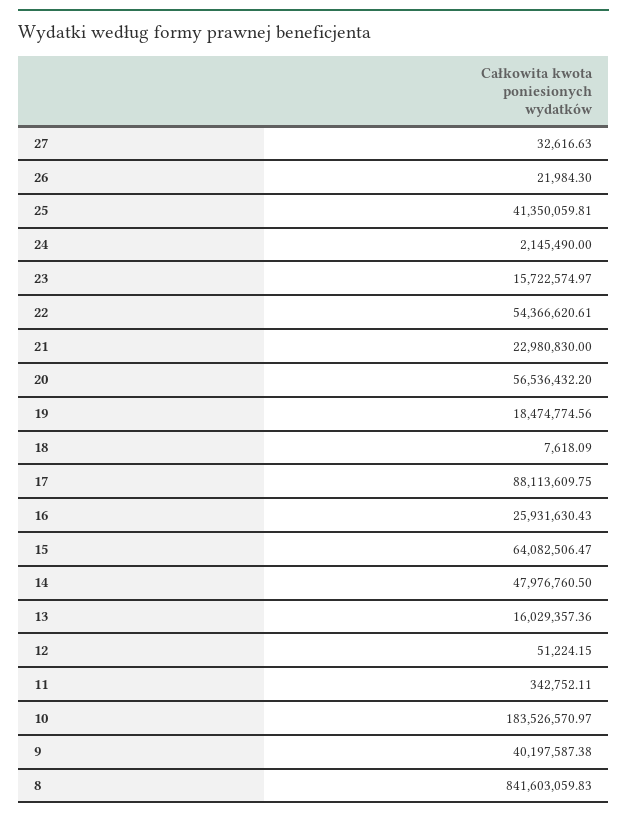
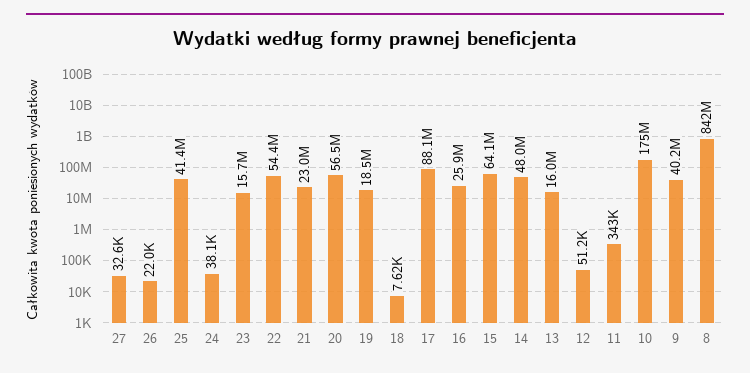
24: 2145490 -> 38100
10: 183526570.97 -> 175000000

